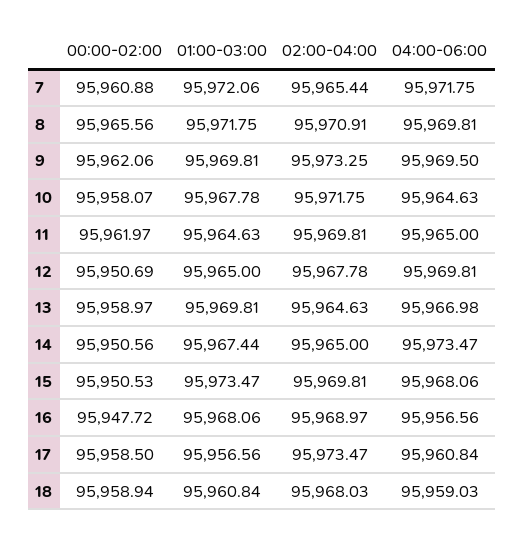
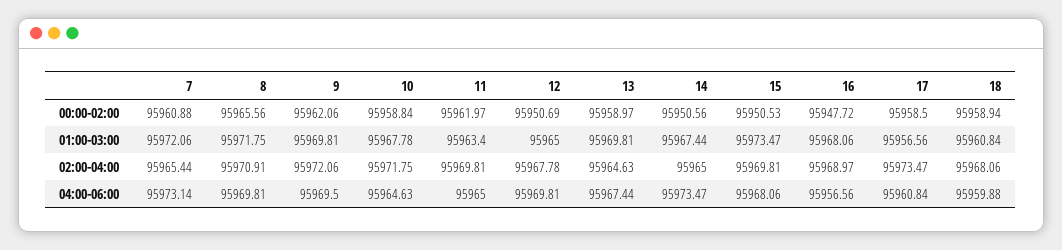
04:00-06:00, 7: 95971.75 -> 95973.14
02:00-04:00, 9: 95973.25 -> 95972.06
00:00-02:00, 10: 95958.07 -> 95958.84
01:00-03:00, 11: 95964.63 -> 95963.4
04:00-06:00, 13: 95966.98 -> 95967.44
02:00-04:00, 18: 95968.03 -> 95968.06
04:00-06:00, 18: 95959.03 -> 95959.88

